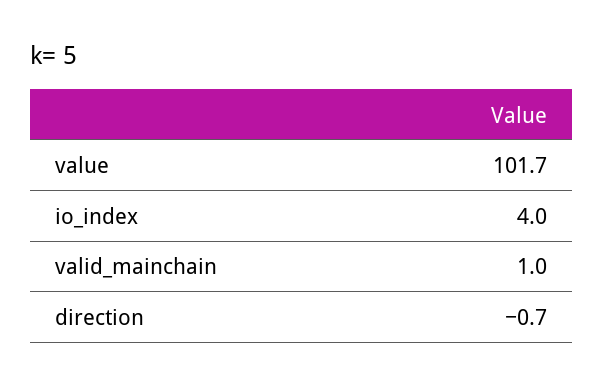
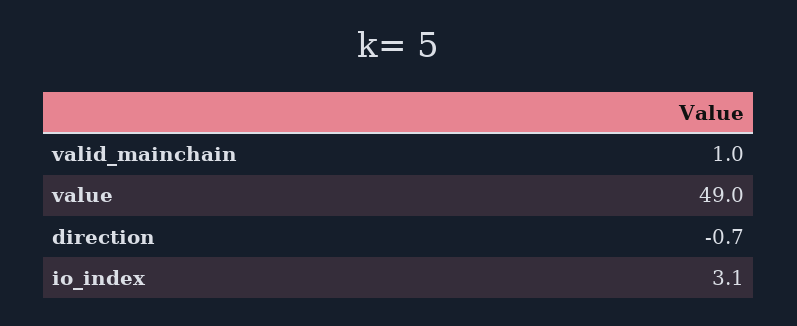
value: 101.7 -> 49
io_index: 4 -> 3.1

